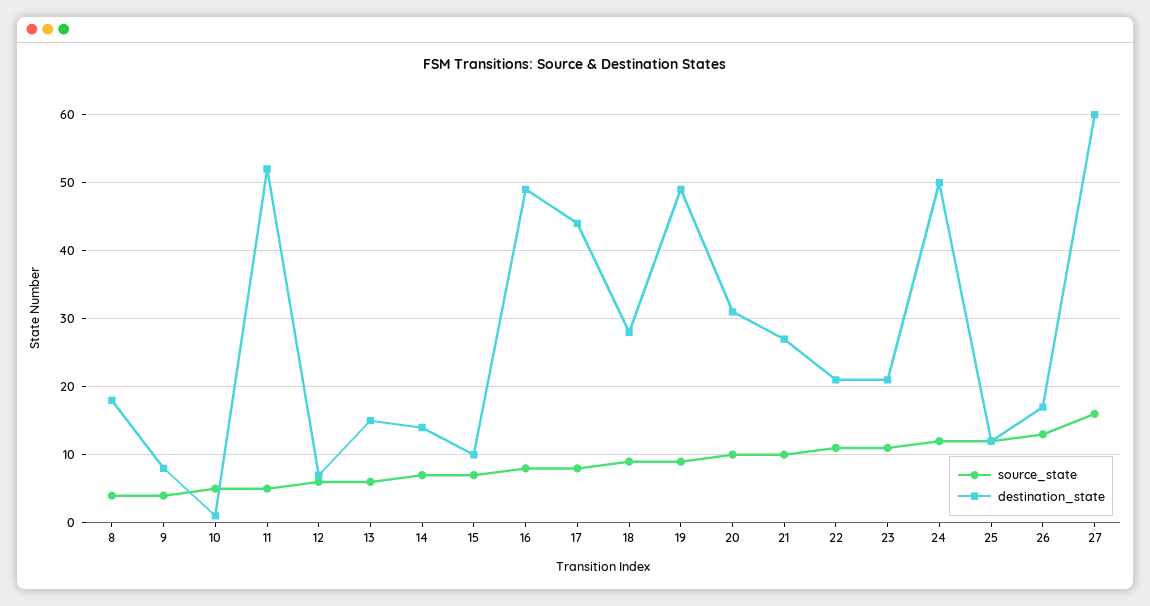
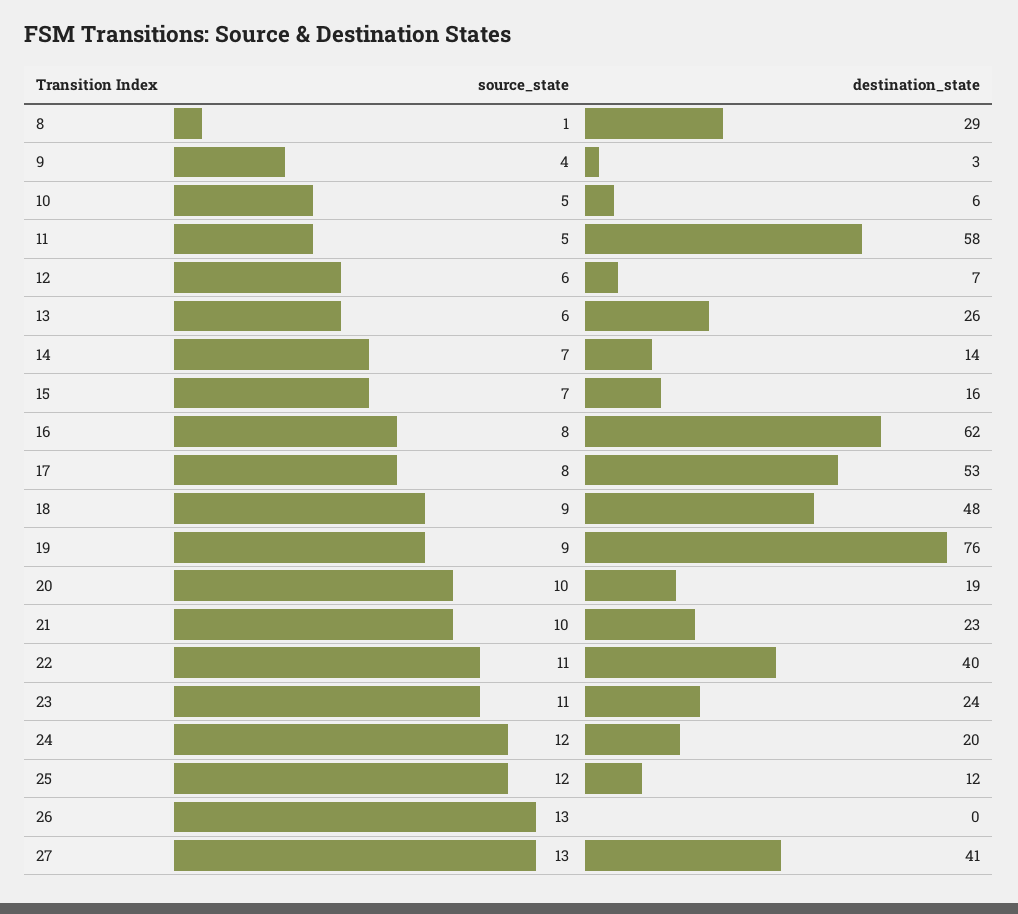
source_state, 8: 4 -> 1
destination_state, 8: 18 -> 29
destination_state, 9: 8 -> 3
destination_state, 10: 1 -> 6
destination_state, 11: 52 -> 58
destination_state, 13: 15 -> 26
destination_state, 15: 10 -> 16
destination_state, 16: 49 -> 62
destination_state, 17: 44 -> 53
destination_state, 18: 28 -> 48
destination_state, 19: 49 -> 76
destination_state, 20: 31 -> 19
destination_state, 21: 27 -> 23
destination_state, 22: 21 -> 40
destination_state, 23: 21 -> 24
destination_state, 24: 50 -> 20
destination_state, 26: 17 -> 0
source_state, 27: 16 -> 13
destination_state, 27: 60 -> 41

